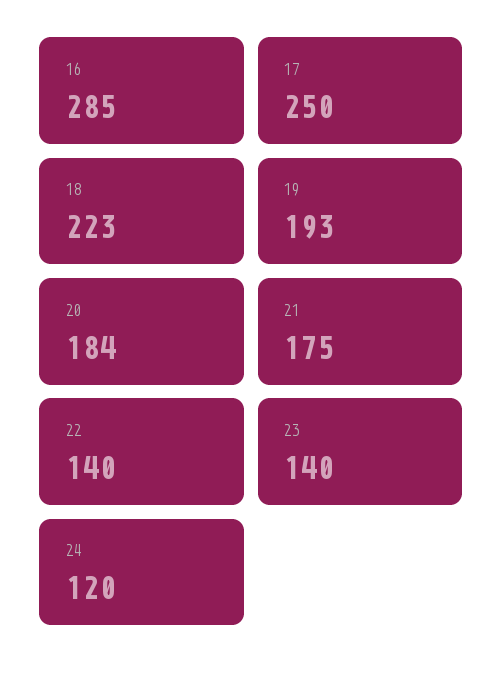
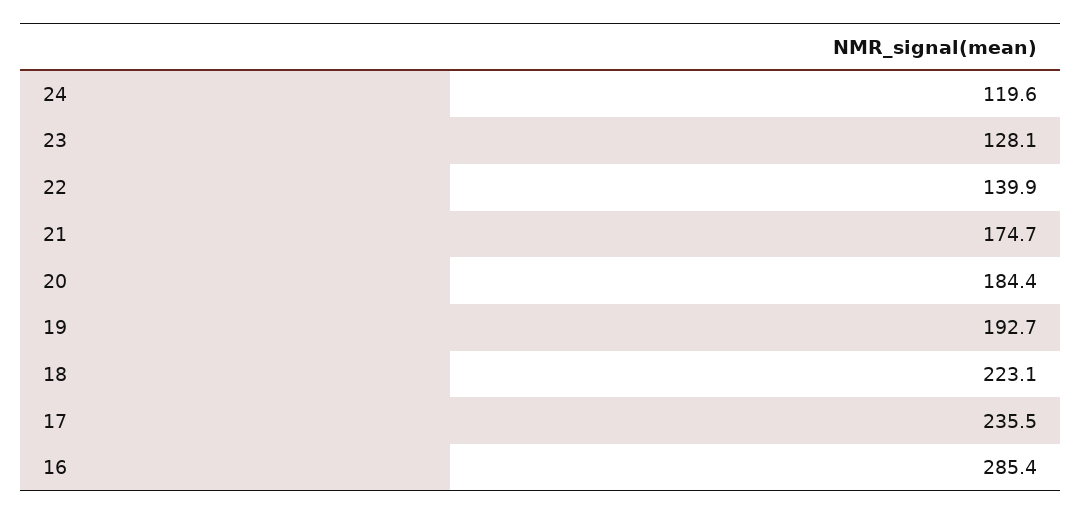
17: 250 -> 235.5
23: 140 -> 128.1

